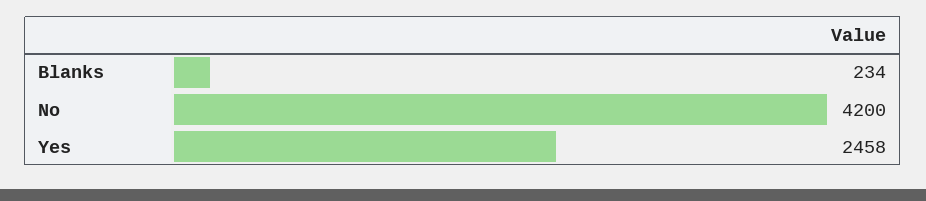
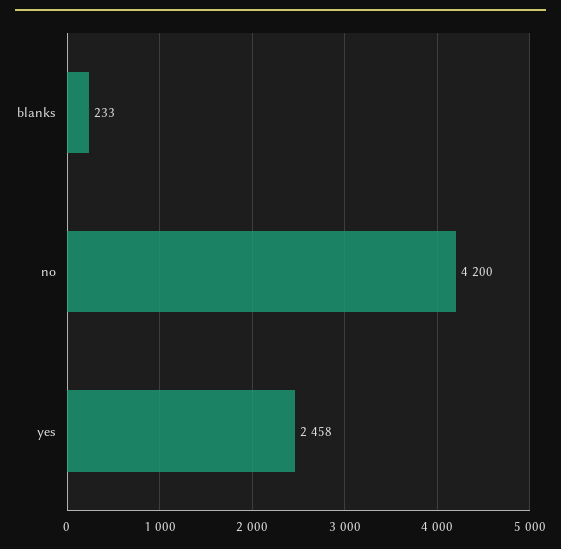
Blanks: 234 -> 233

